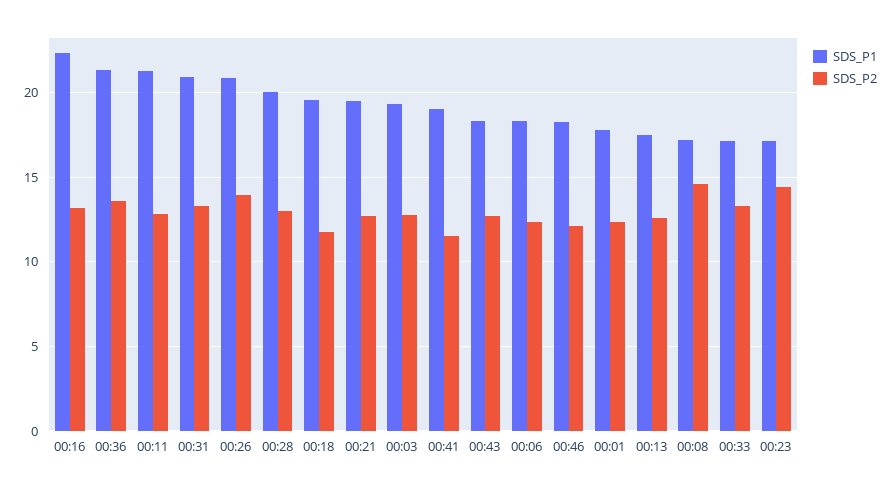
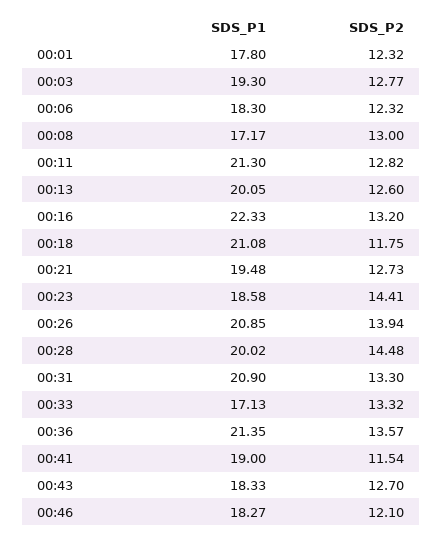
SDS_P2, 00:28: 13 -> 14.48
SDS_P1, 00:18: 19.5 -> 21.08
SDS_P1, 00:13: 17.5 -> 20.05
SDS_P2, 00:08: 14.5 -> 13
SDS_P1, 00:23: 17 -> 18.58

